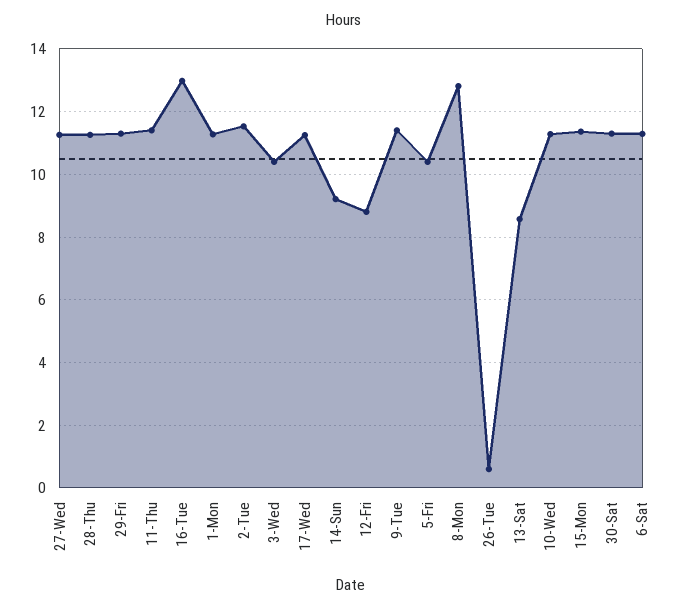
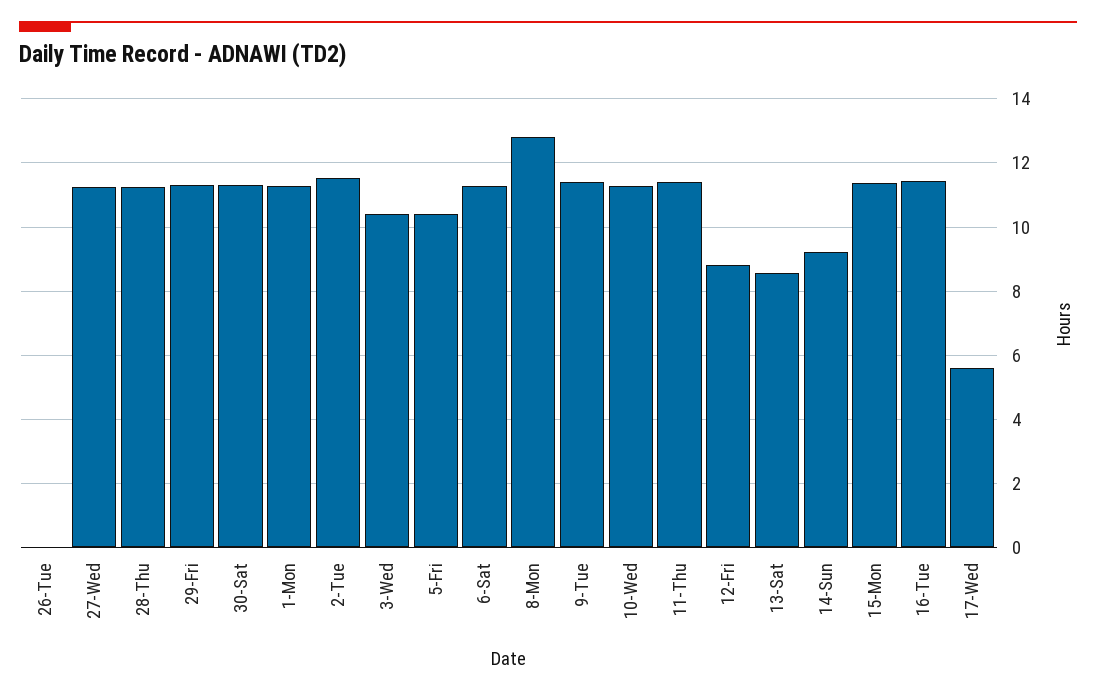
16-Tue: 13 -> 11.4
17-Wed: 11.2 -> 5.6
26-Tue: 0.6 -> 0

